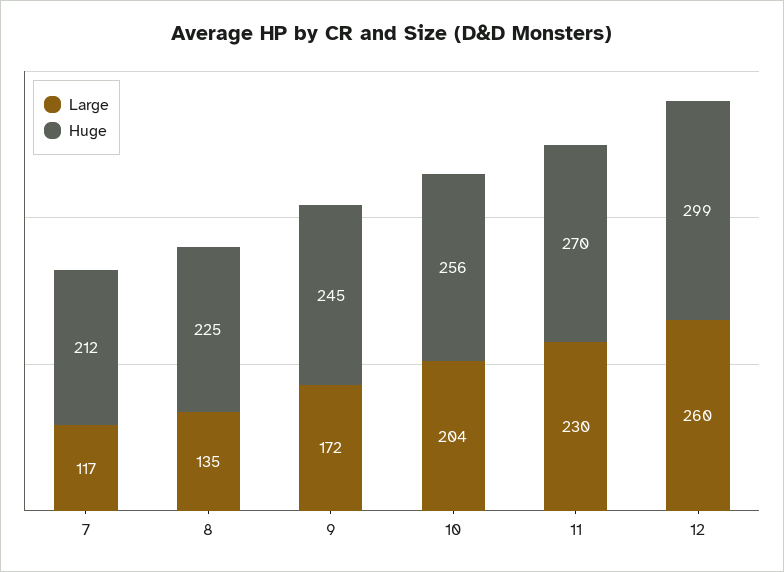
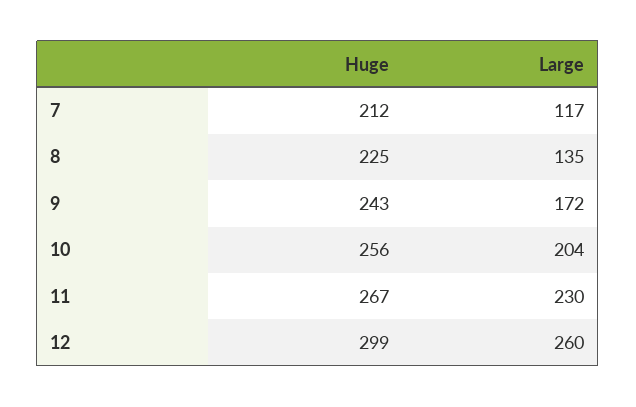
Huge, 9: 245 -> 243
Huge, 11: 270 -> 267

